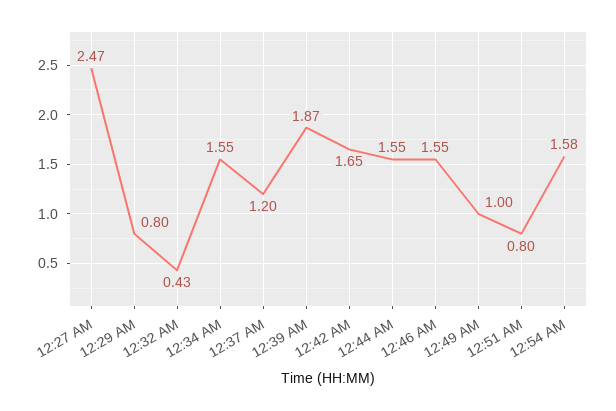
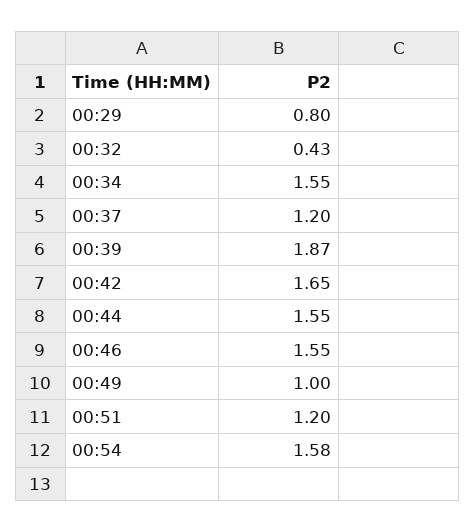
12:27 AM: 2.47 -> none
12:51 AM: 0.8 -> 1.2

